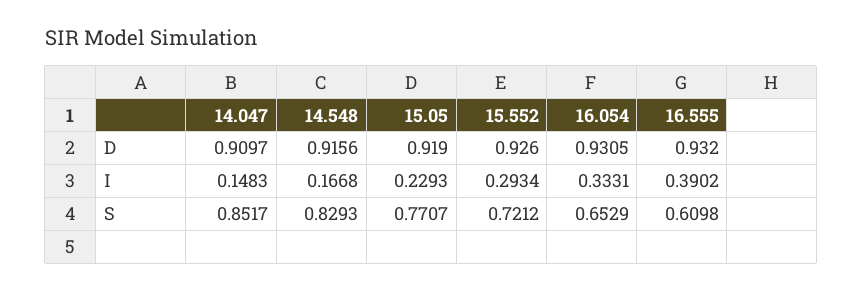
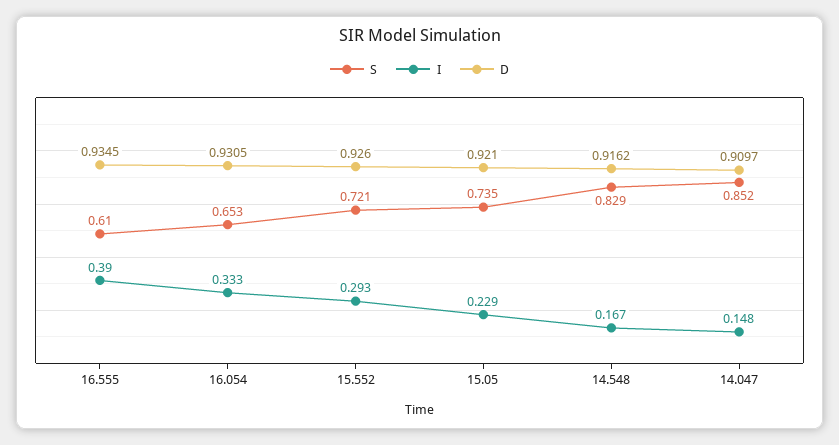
D, 14.548: 0.9156 -> 0.9162
D, 15.05: 0.919 -> 0.921
D, 16.555: 0.932 -> 0.9345
S, 15.05: 0.7707 -> 0.735

